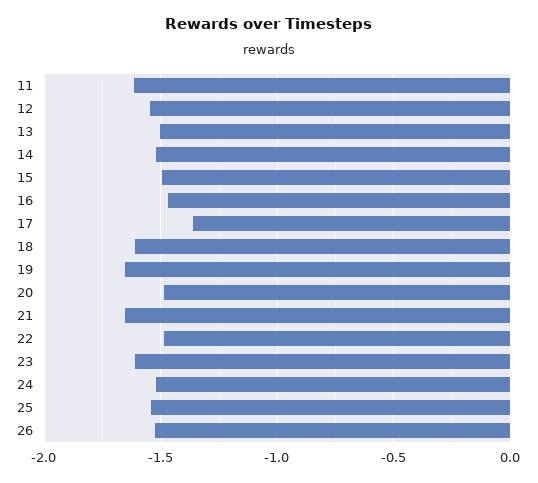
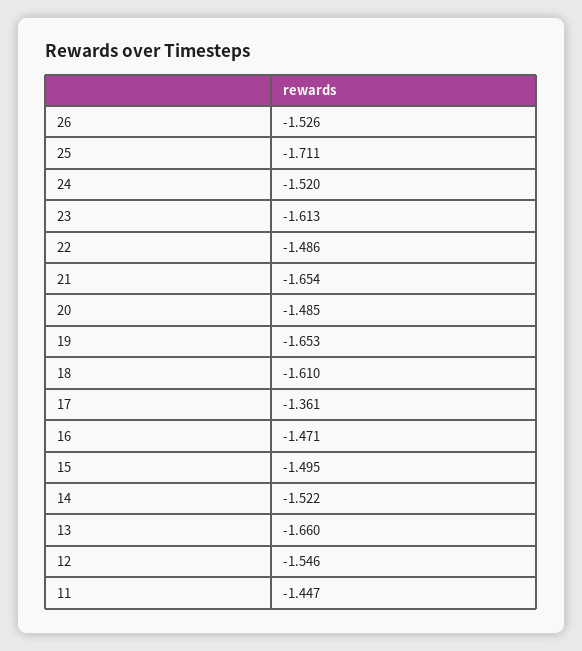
11: -1.6 -> -1.447
13: -1.5 -> -1.66
25: -1.55 -> -1.711

